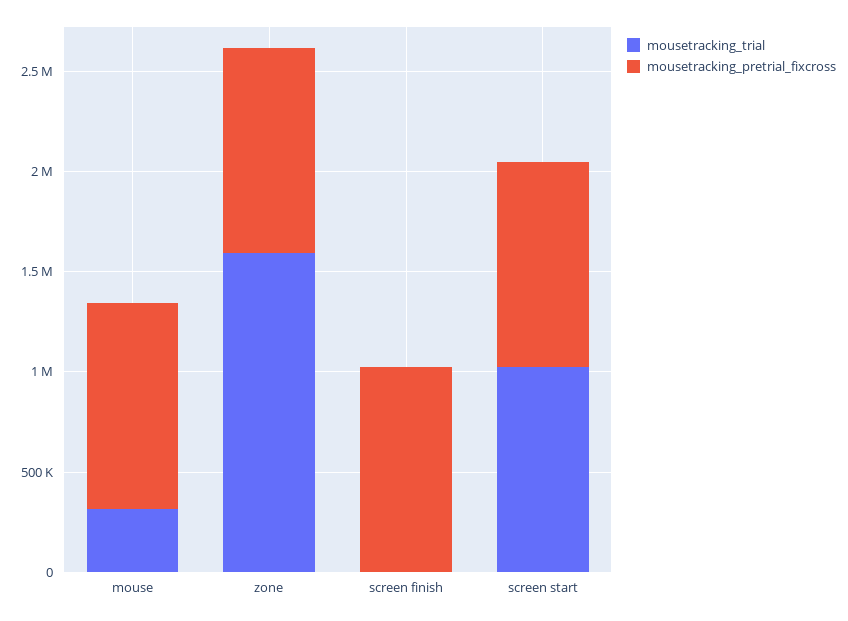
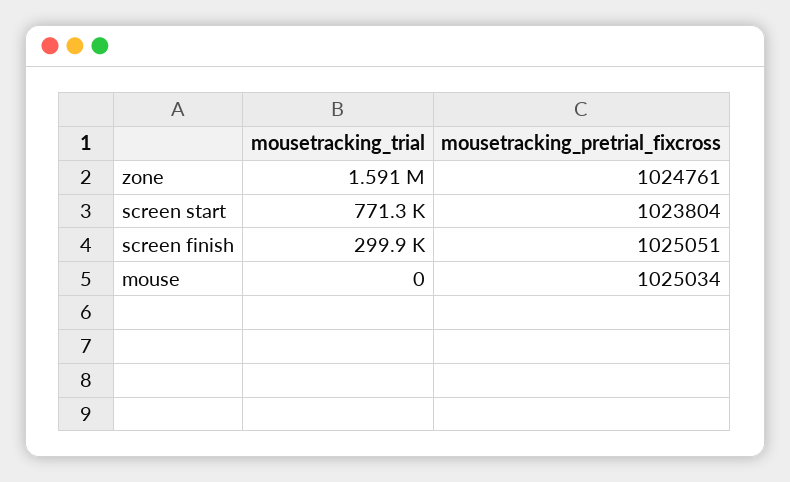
mousetracking_trial, mouse: 300000 -> 0
mousetracking_trial, screen finish: 0 -> 299900
mousetracking_trial, screen start: 1000000 -> 771300

